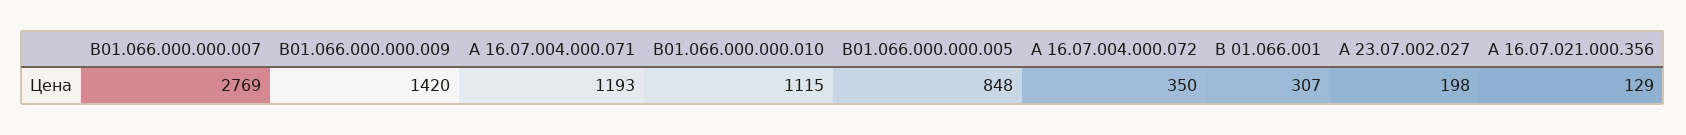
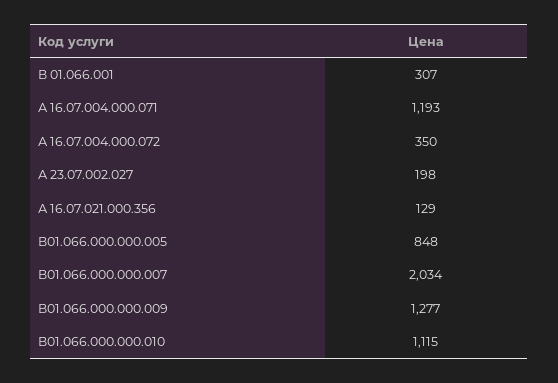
В01.066.000.000.007: 2769 -> 2034
В01.066.000.000.009: 1420 -> 1277

